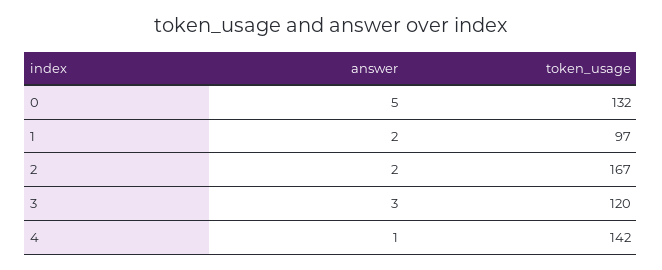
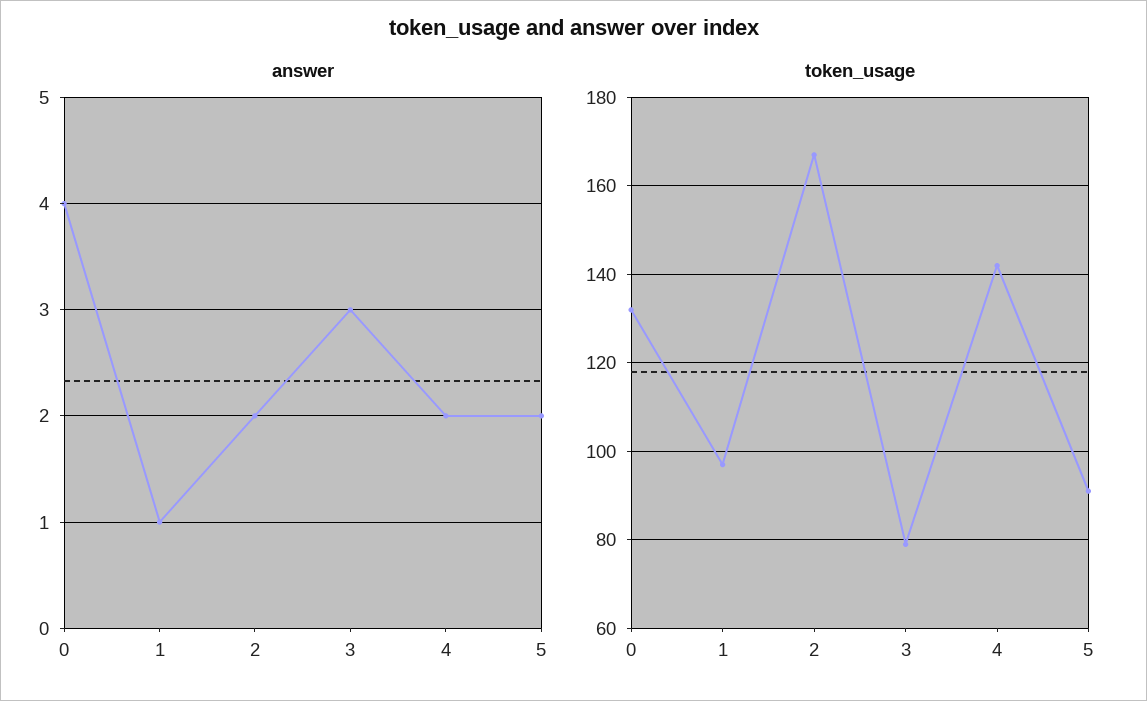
answer, 0: 5 -> 4
answer, 1: 2 -> 1
token_usage, 3: 120 -> 80
answer, 4: 1 -> 2
answer, 5: none -> 2
token_usage, 5: none -> 90

